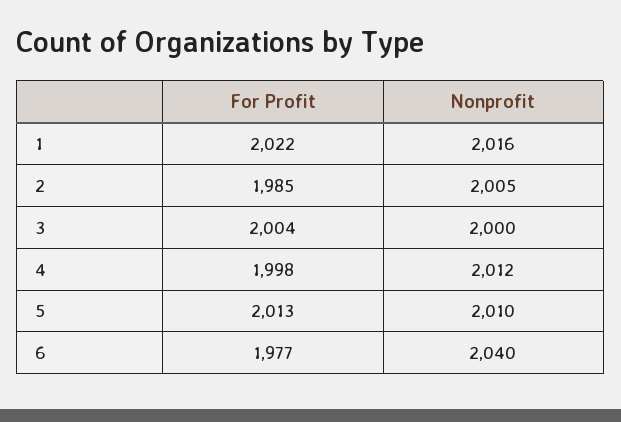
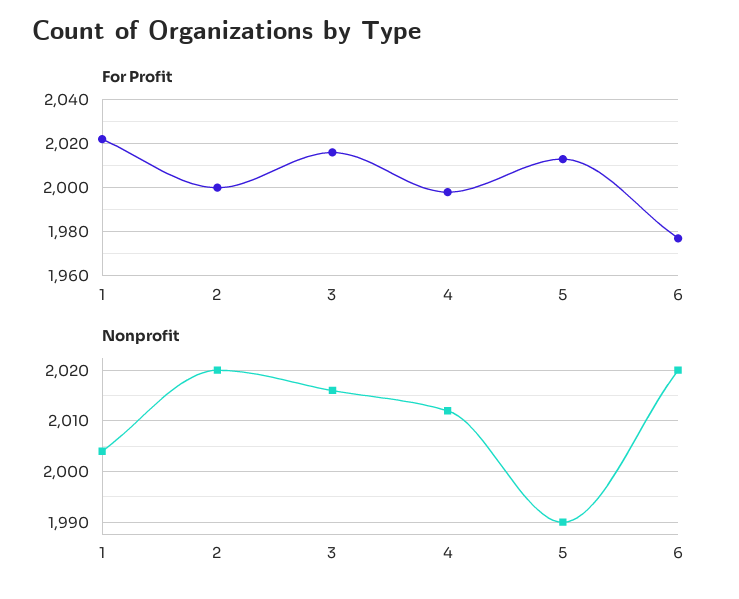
Nonprofit, 1: 2016 -> 2005
For Profit, 2: 1985 -> 2000
Nonprofit, 2: 2005 -> 2020
For Profit, 3: 2004 -> 2015
Nonprofit, 3: 2000 -> 2015
Nonprofit, 5: 2010 -> 1990
Nonprofit, 6: 2040 -> 2020

